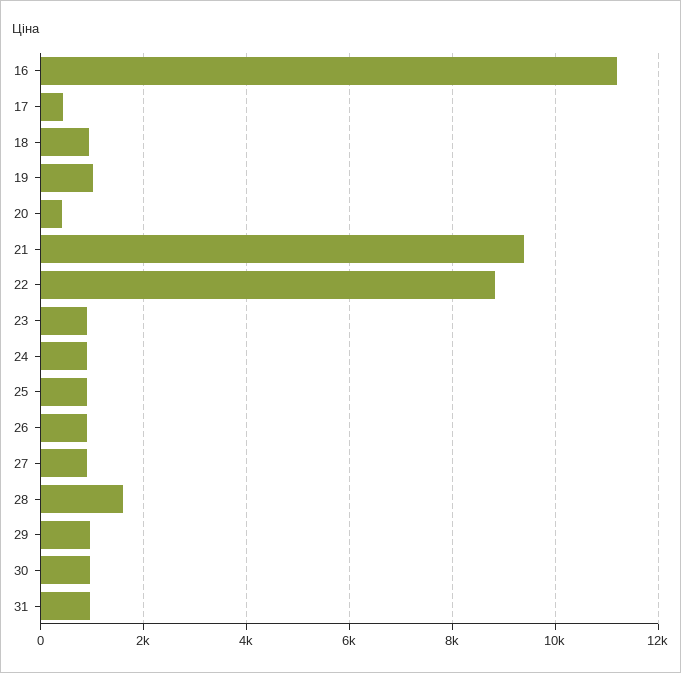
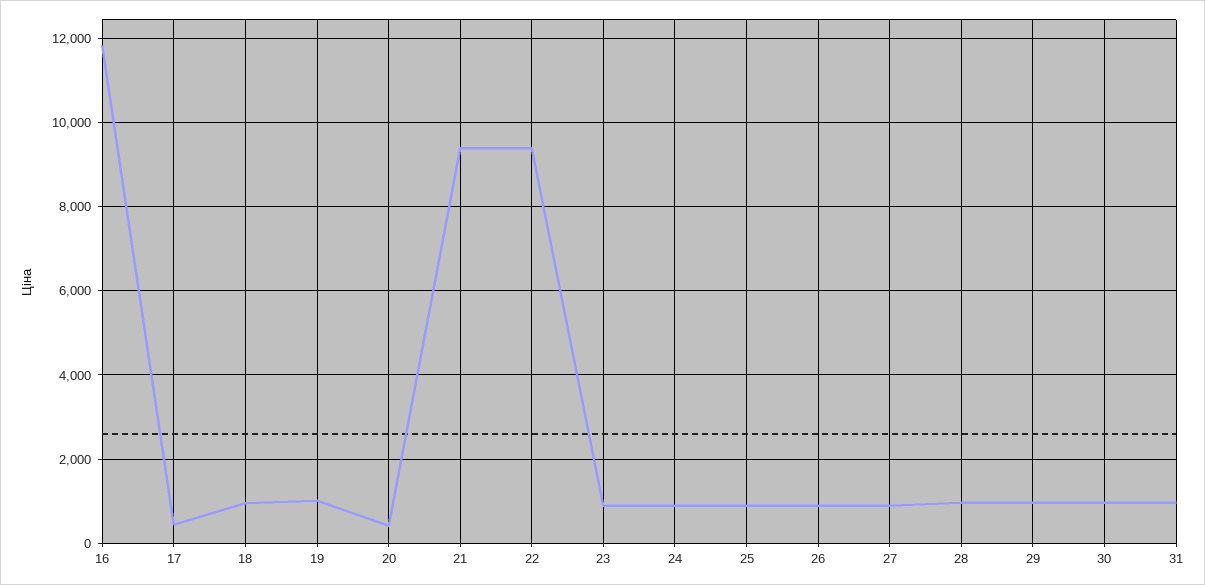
16: 11200 -> 11800
22: 8800 -> 9400
28: 1600 -> 1000

